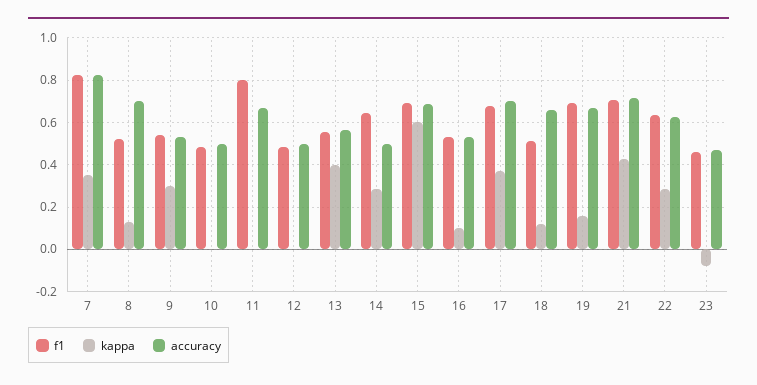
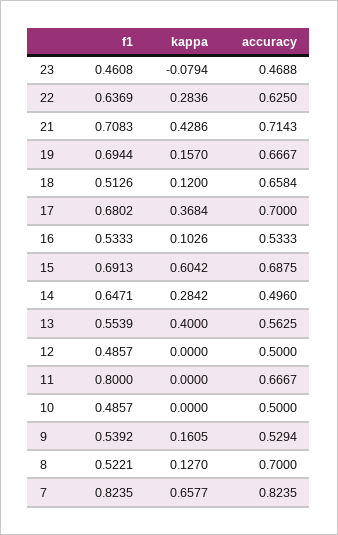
kappa, 7: 0.35 -> 0.6577
kappa, 9: 0.3 -> 0.1605

